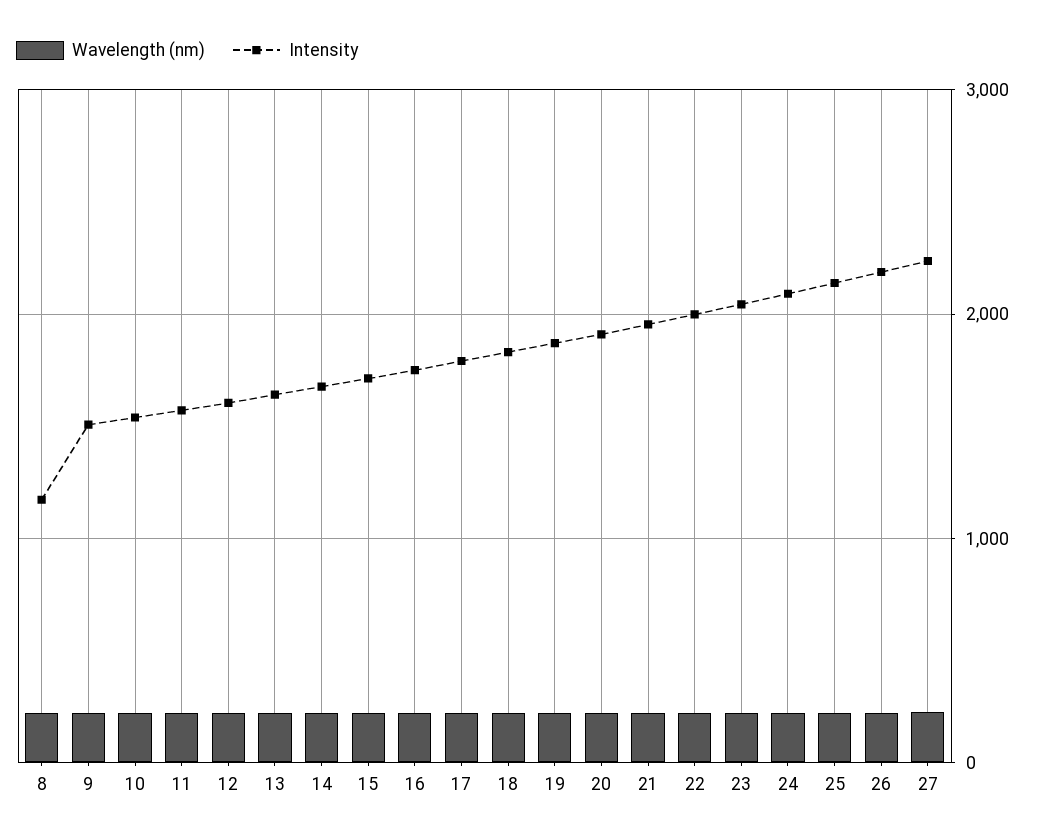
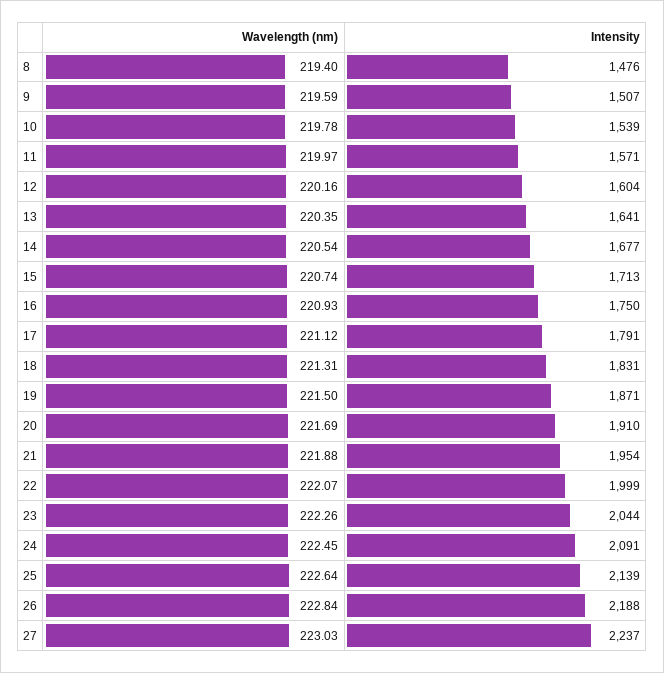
Intensity, 8: 1200 -> 1476

